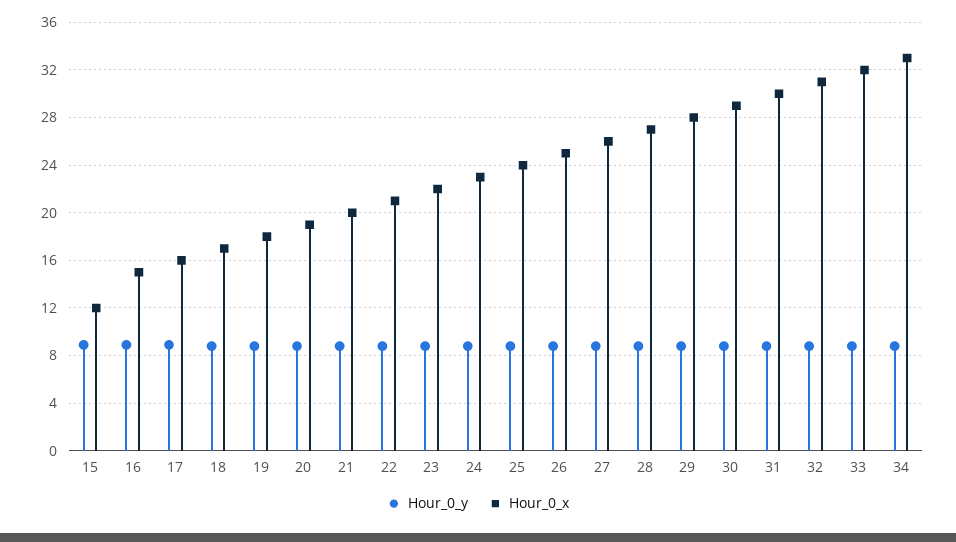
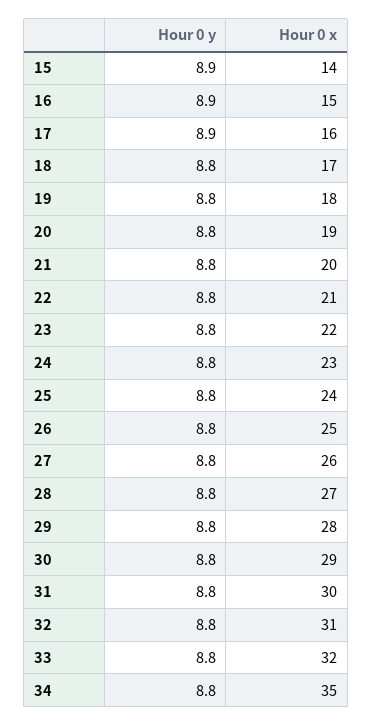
Hour_0_x, 15: 12 -> 14
Hour_0_x, 34: 33 -> 35

